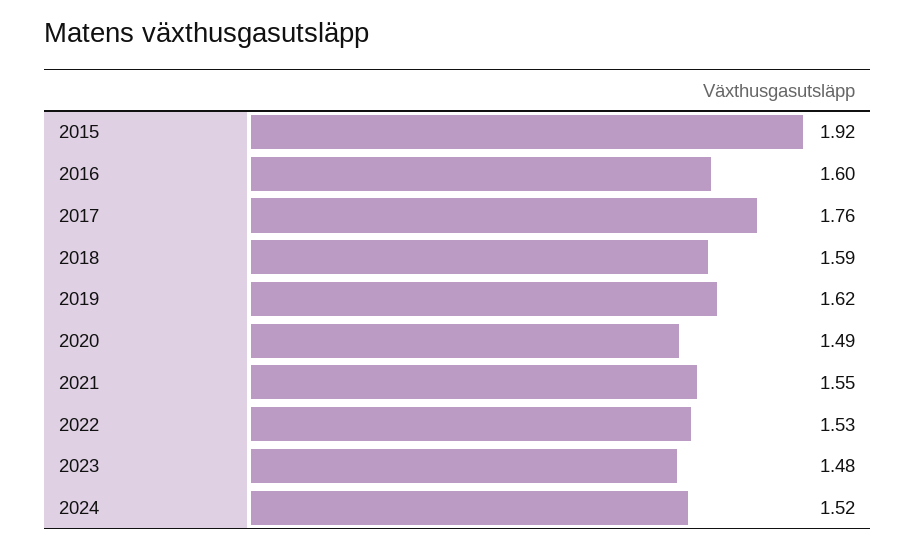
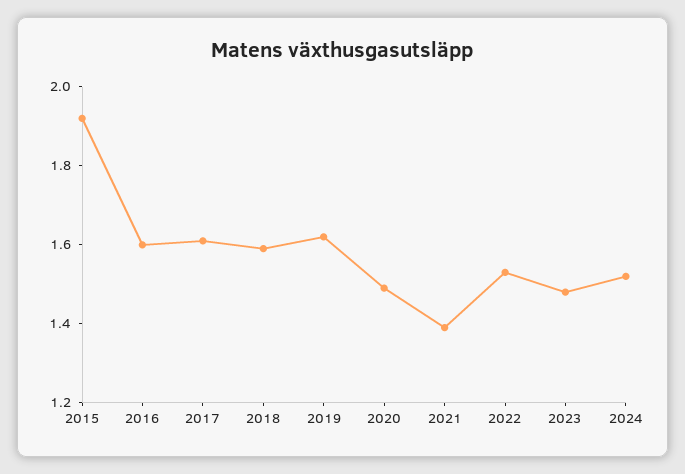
2017: 1.76 -> 1.6
2021: 1.55 -> 1.4

